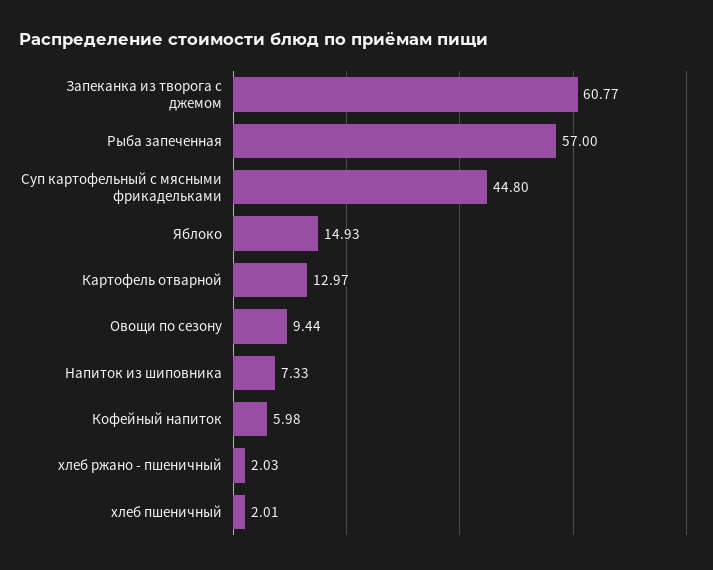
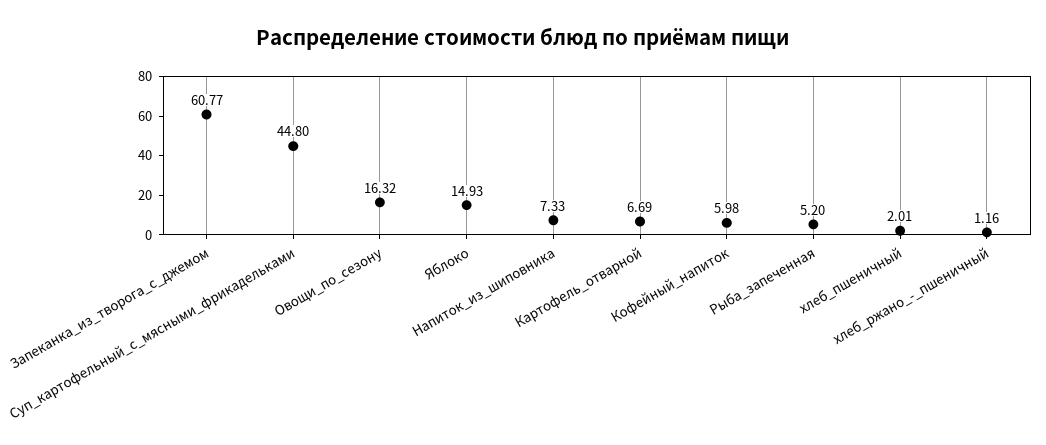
Рыба запеченная: 57 -> 5.2
Картофель отварной: 12.97 -> 6.69
Овощи по сезону: 9.44 -> 16.32
хлеб ржано - пшеничный: 2.03 -> 1.16

